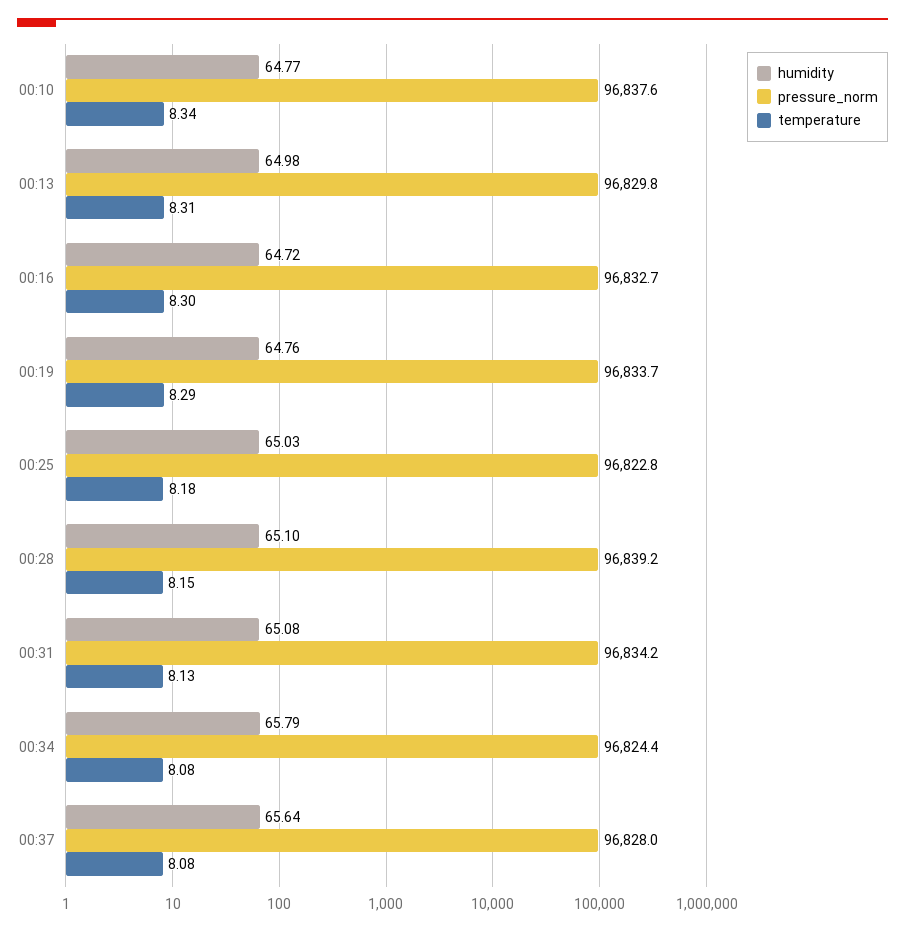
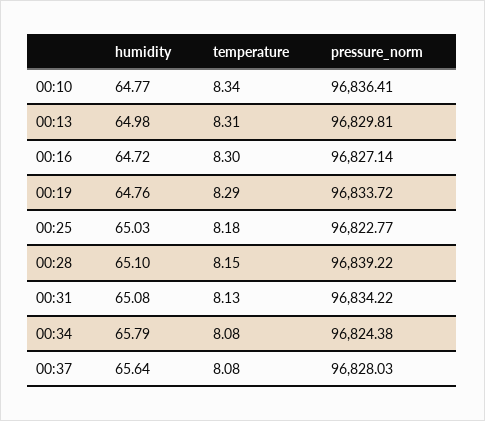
pressure_norm, 00:10: 96837.6 -> 96836.41
pressure_norm, 00:16: 96832.7 -> 96827.14

